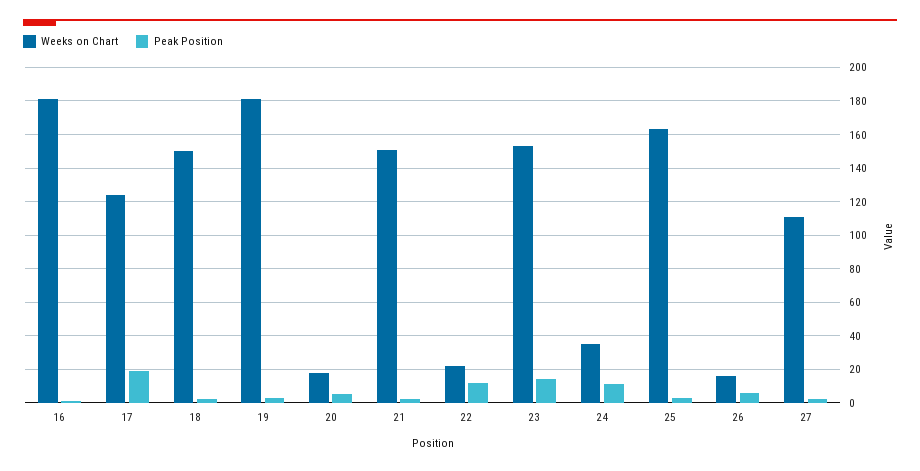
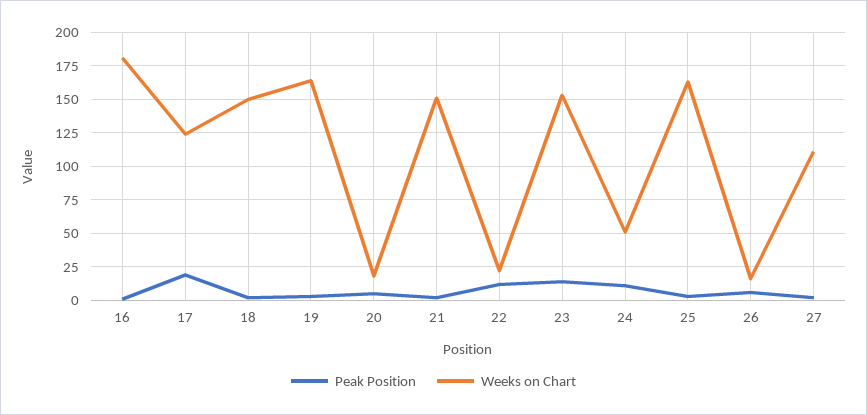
Weeks on Chart, 19: 180 -> 165
Weeks on Chart, 24: 35 -> 50

